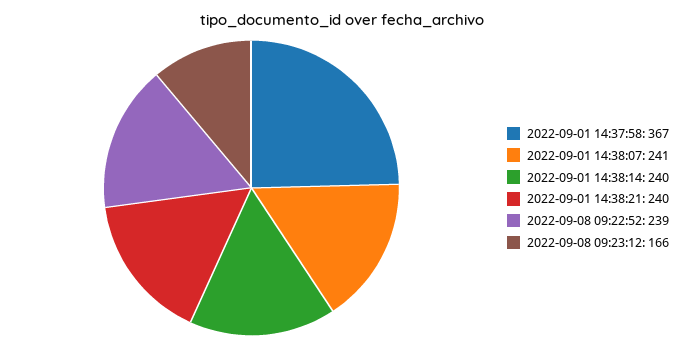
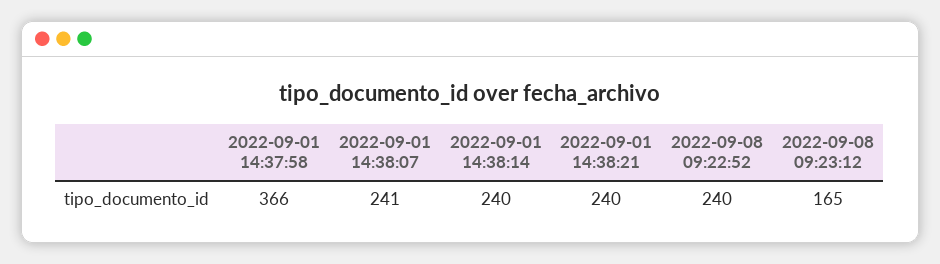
2022-09-01 14:37:58: 367 -> 366
2022-09-08 09:22:52: 239 -> 240
2022-09-08 09:23:12: 166 -> 165

